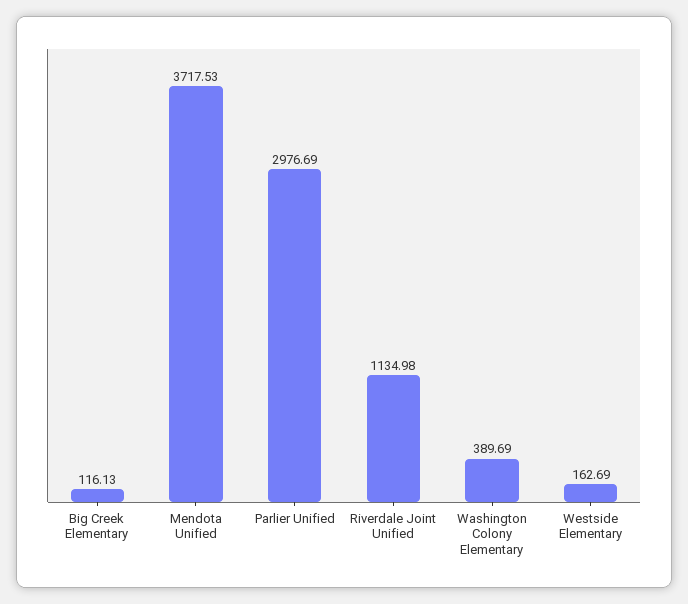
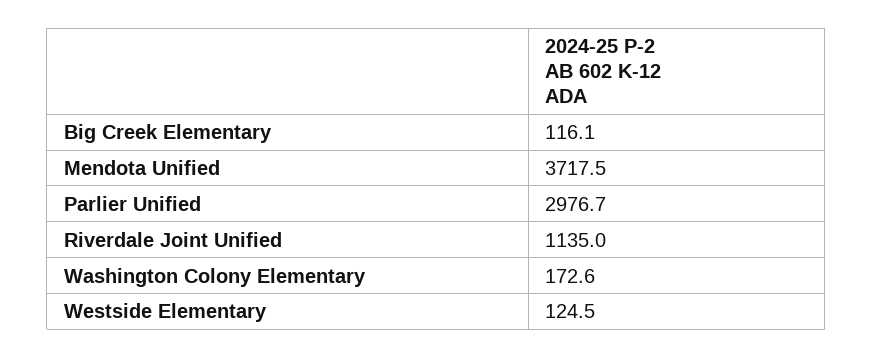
Washington Colony Elementary: 389.69 -> 172.6
Westside Elementary: 162.69 -> 124.5

